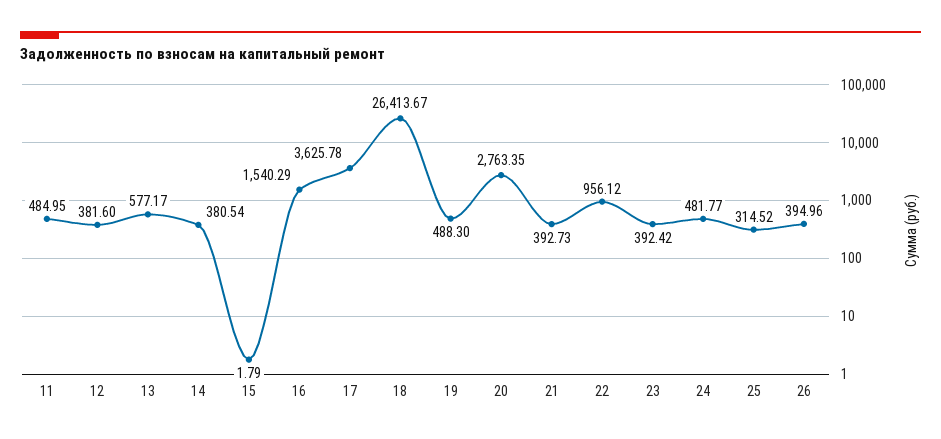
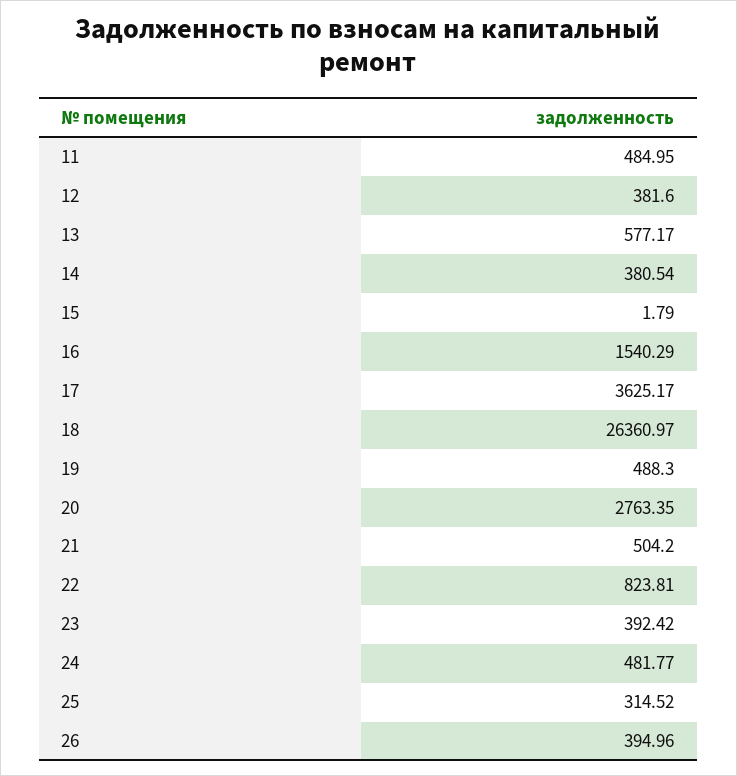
17: 3625.78 -> 3625.17
18: 26413.67 -> 26360.97
21: 392.73 -> 504.2
22: 956.12 -> 823.81

